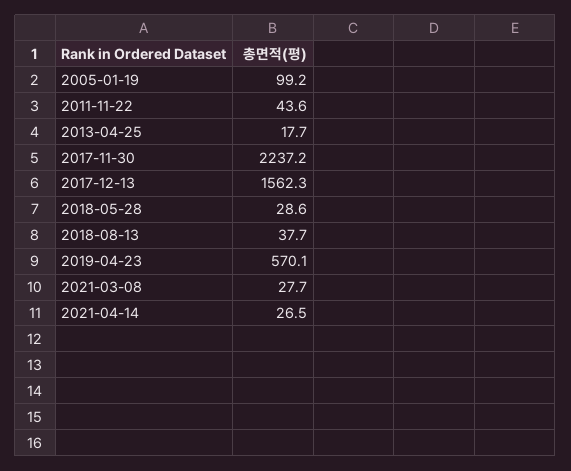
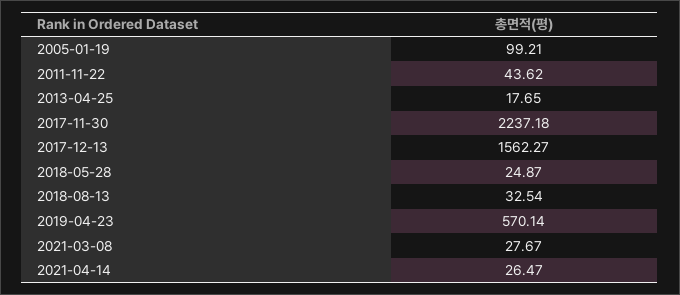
2018-05-28: 28.6 -> 24.87
2018-08-13: 37.7 -> 32.54

